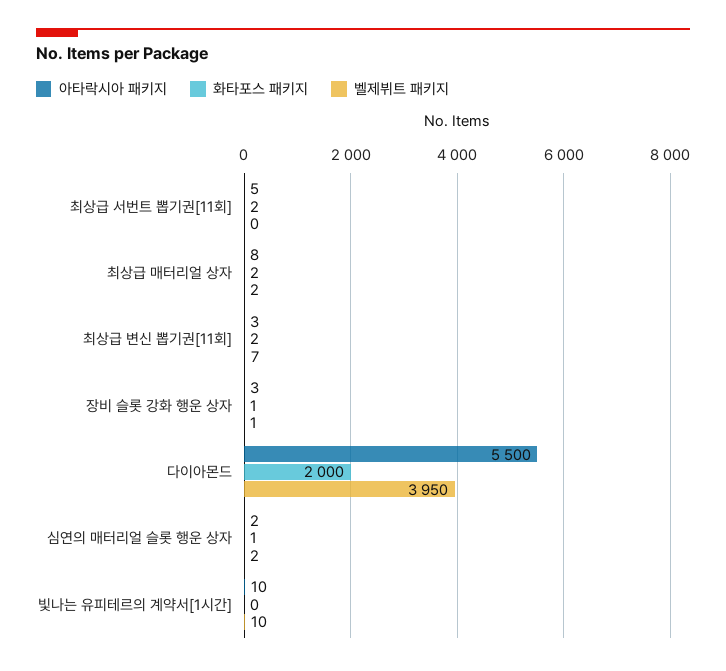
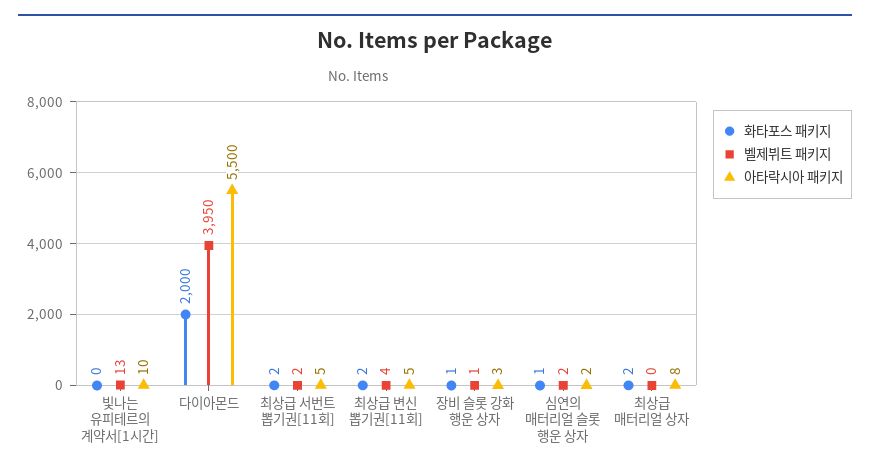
벨제뷔트 패키지, 최상급 서번트 뽑기권[11회]: 0 -> 2
벨제뷔트 패키지, 최상급 매터리얼 상자: 2 -> 0
아타락시아 패키지, 최상급 변신 뽑기권[11회]: 3 -> 5
벨제뷔트 패키지, 최상급 변신 뽑기권[11회]: 7 -> 4
벨제뷔트 패키지, 빛나는 유피테르의 계약서[1시간]: 10 -> 13

